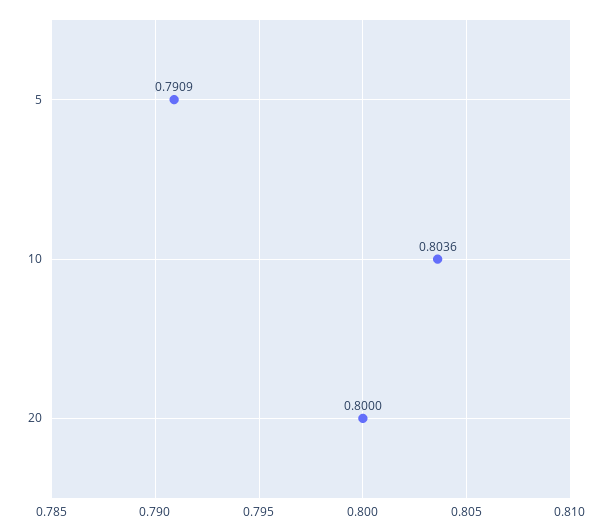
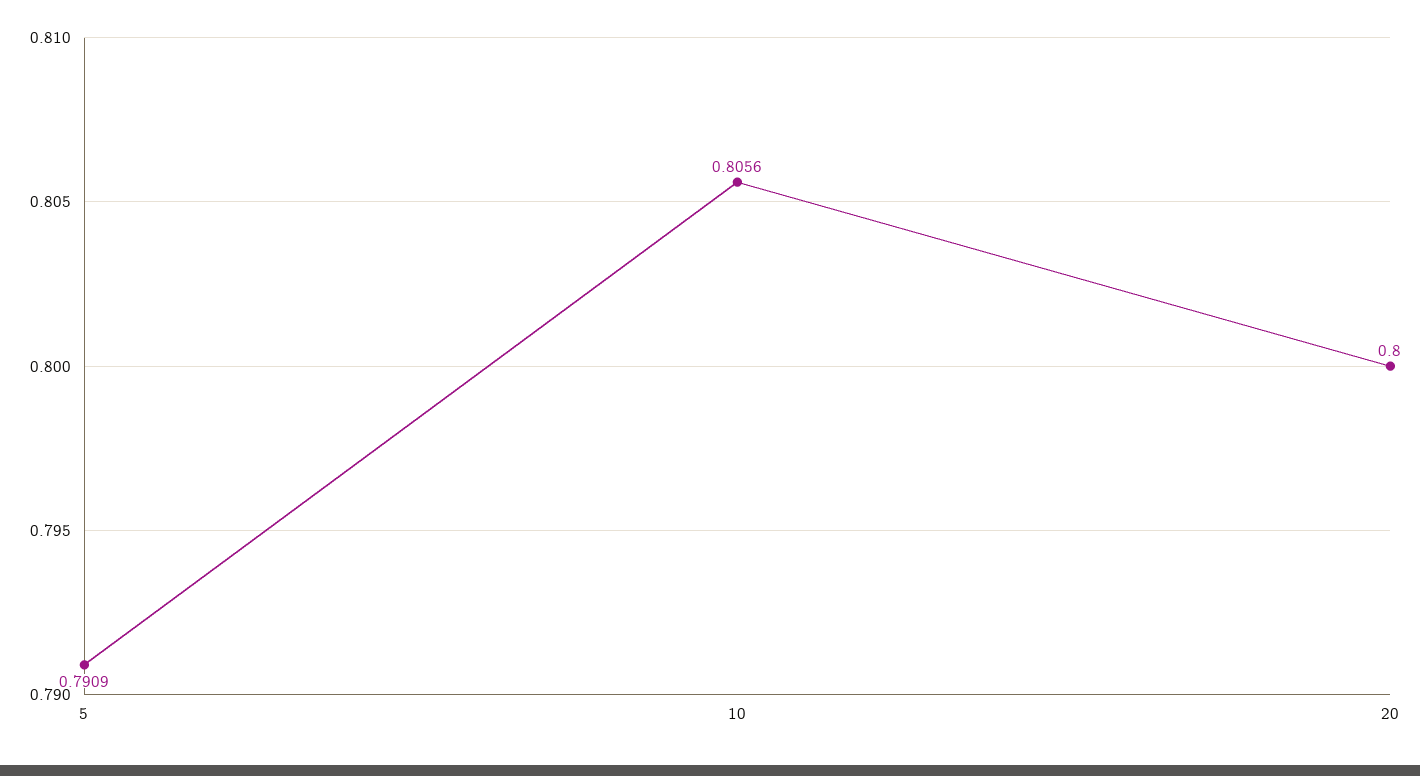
10: 0.8036 -> 0.8056

